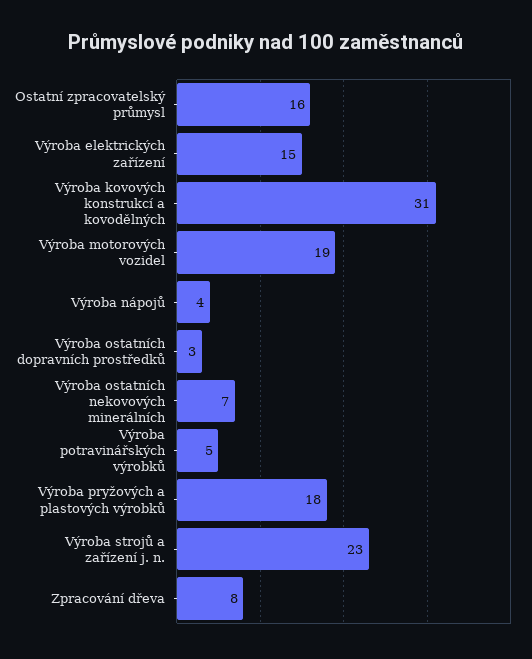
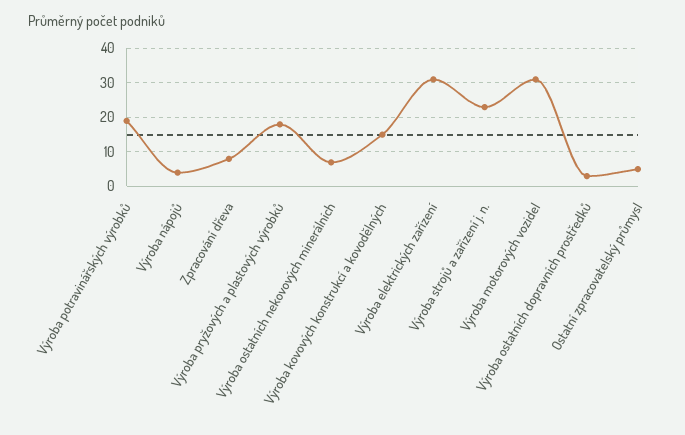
Ostatní zpracovatelský průmysl: 16 -> 5
Výroba elektrických zařízení: 15 -> 30
Výroba kovových konstrukcí a kovodělných: 31 -> 15
Výroba motorových vozidel: 19 -> 30
Výroba potravinářských výrobků: 5 -> 20

